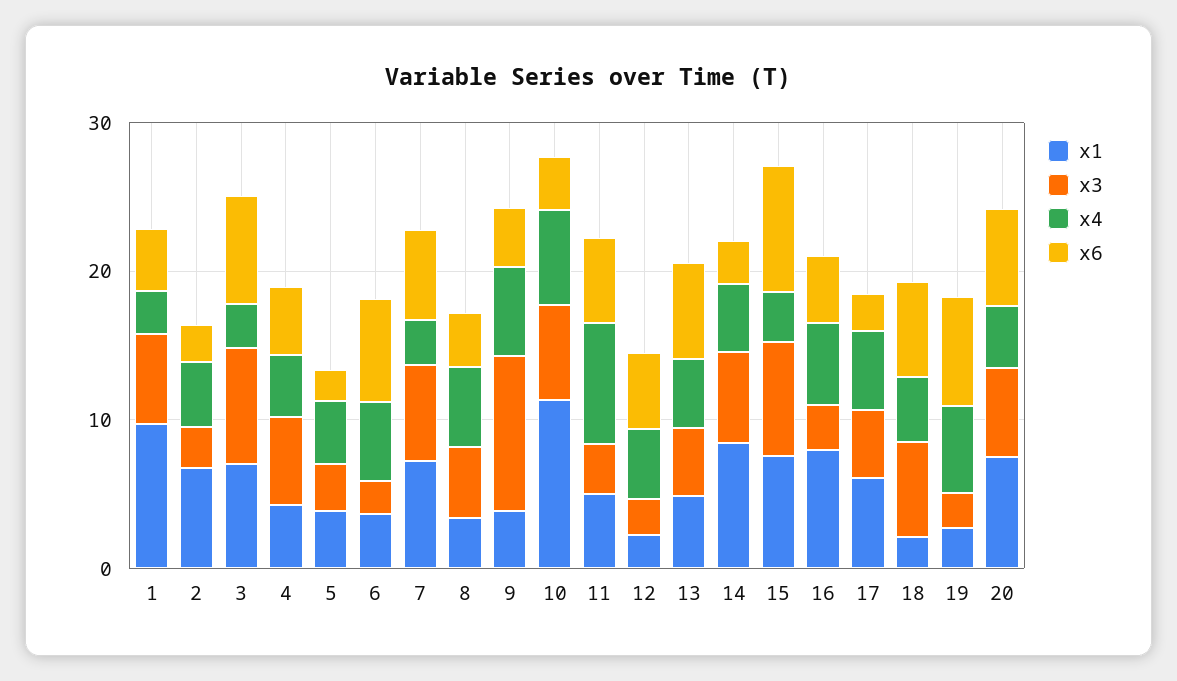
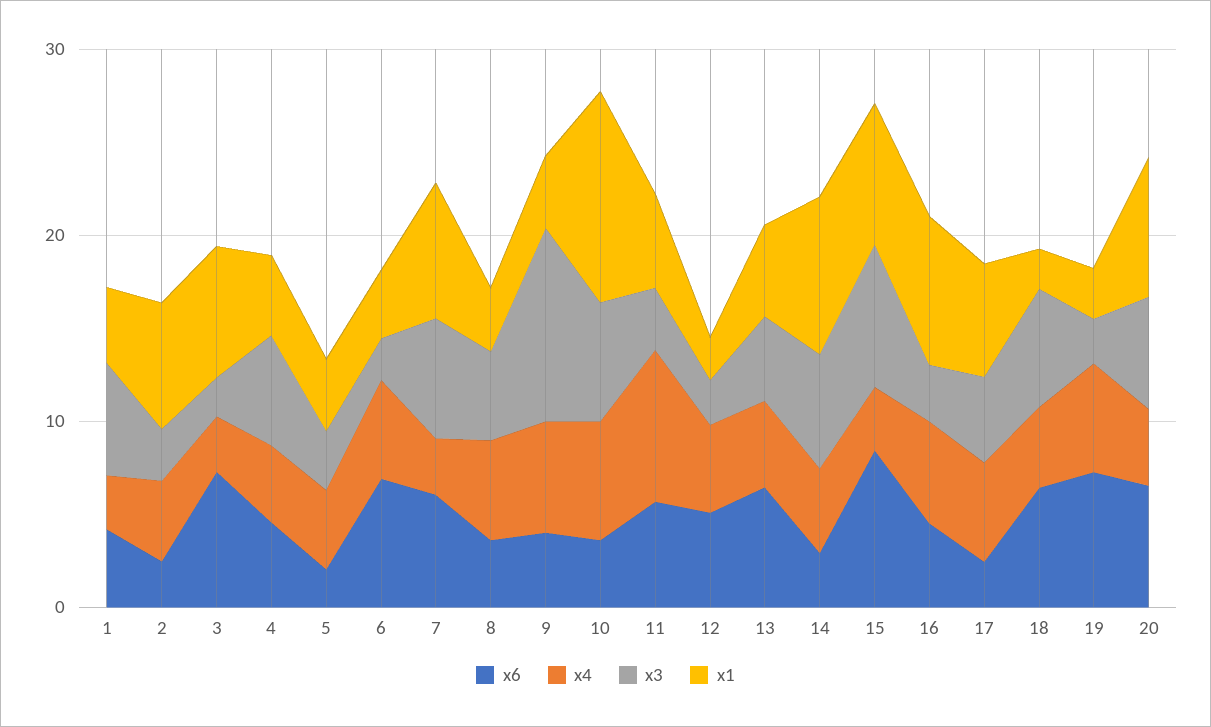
x1, 1: 10 -> 4
x3, 3: 8 -> 2

